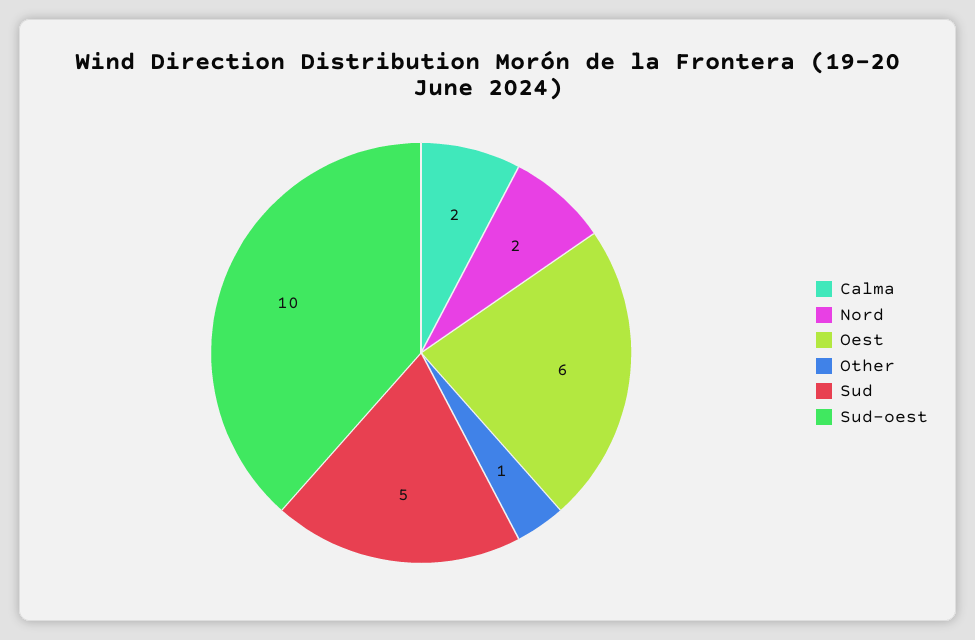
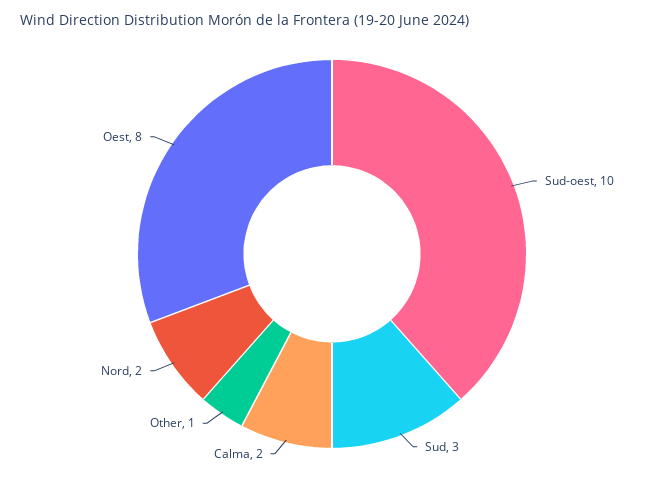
Oest: 6 -> 8
Sud: 5 -> 3

